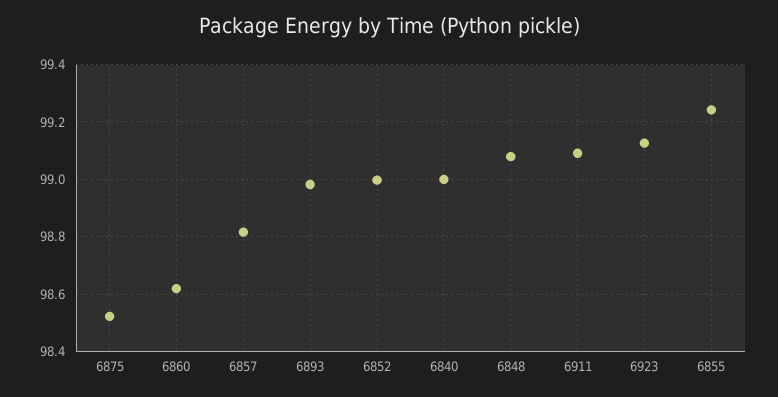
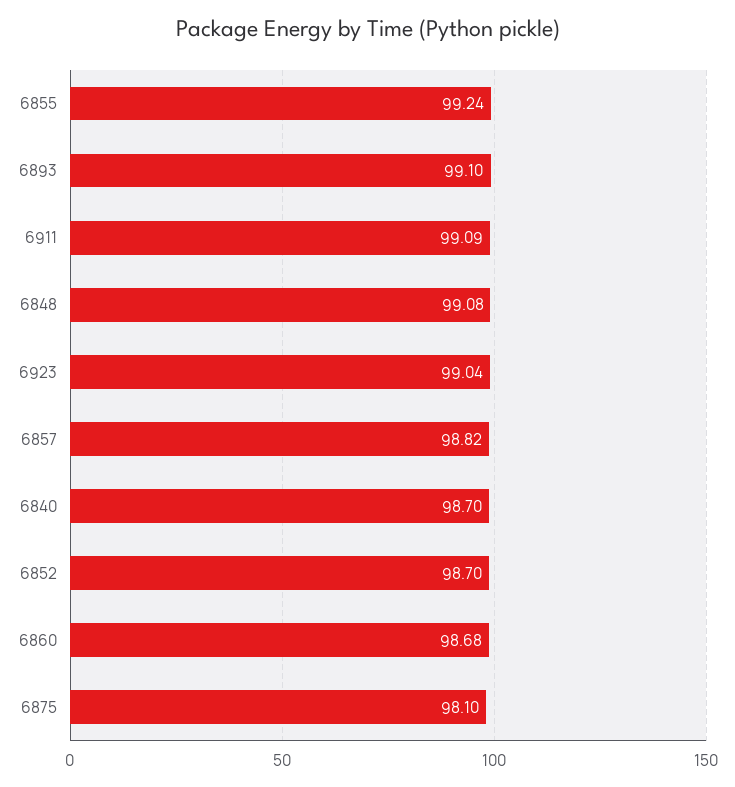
6875: 98.525 -> 98.1
6860: 98.625 -> 98.68
6893: 98.975 -> 99.1
6852: 99 -> 98.7
6840: 99 -> 98.7
6923: 99.125 -> 99.04

